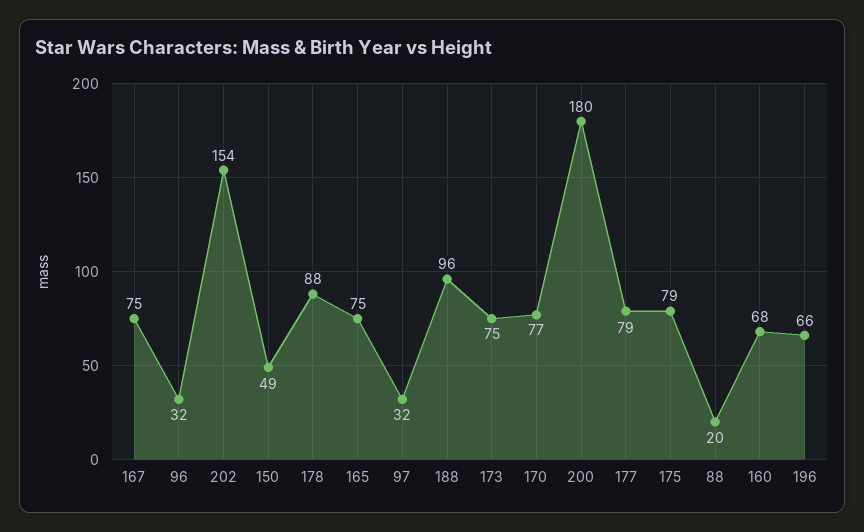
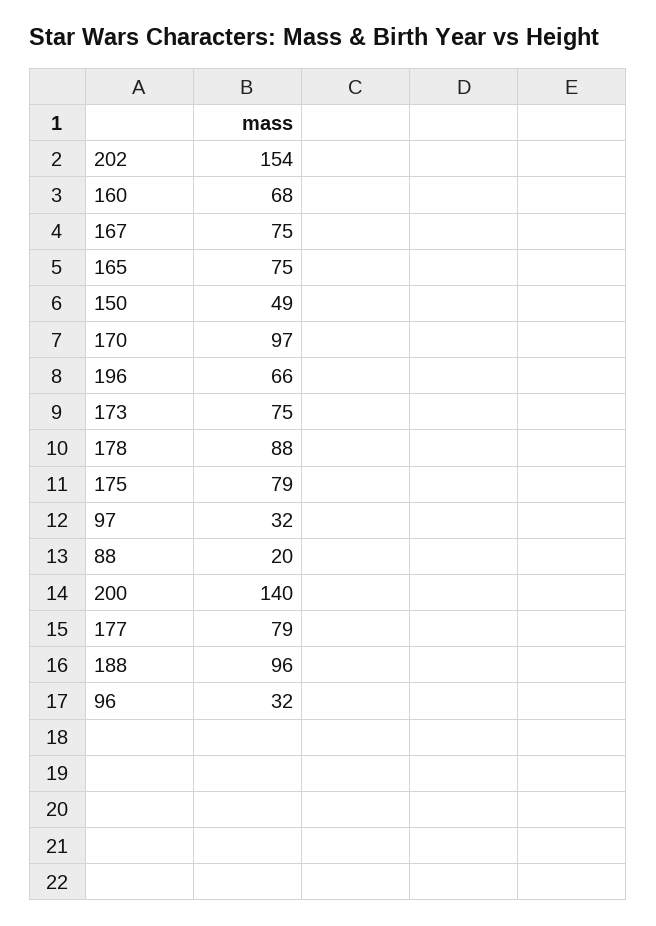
170: 77 -> 97
200: 180 -> 140

